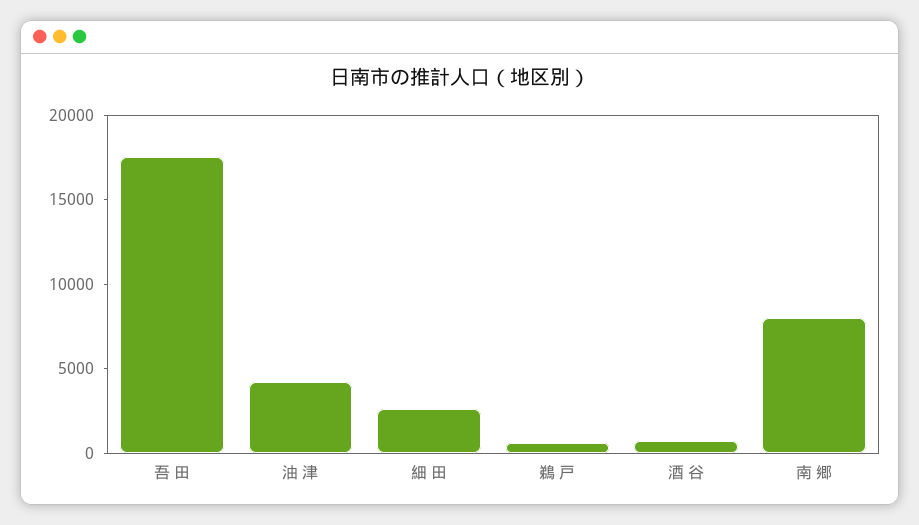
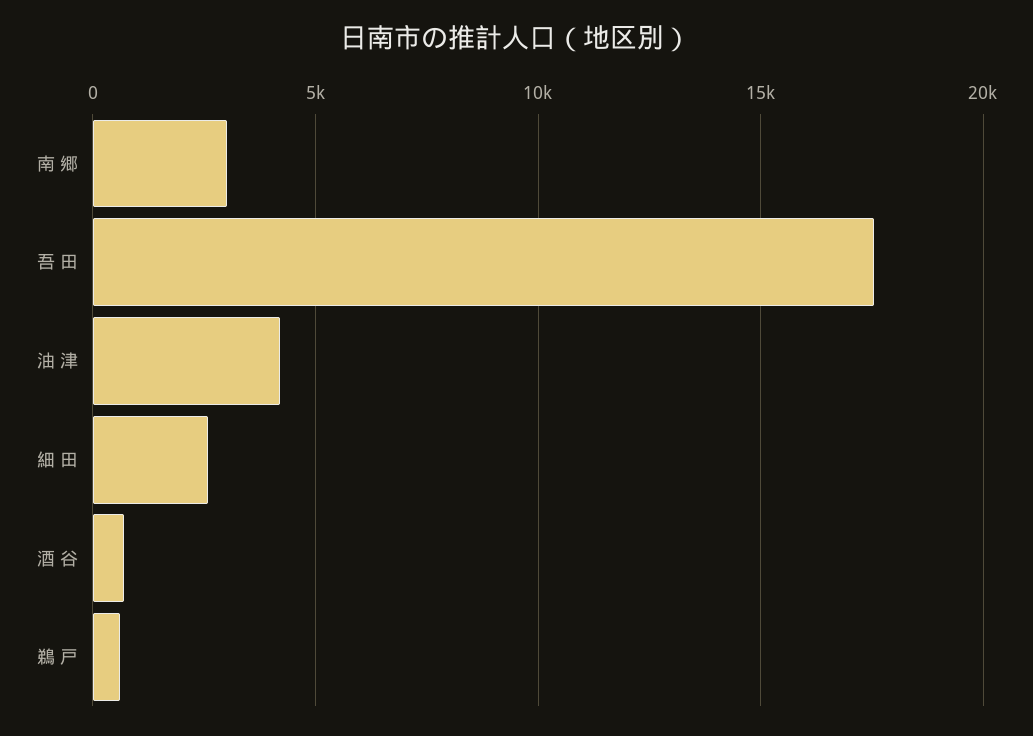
南 郷: 8000 -> 3000

